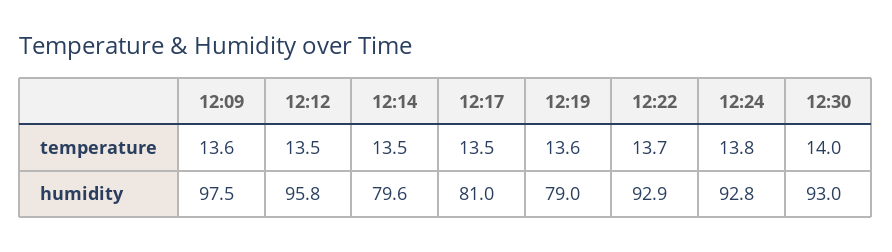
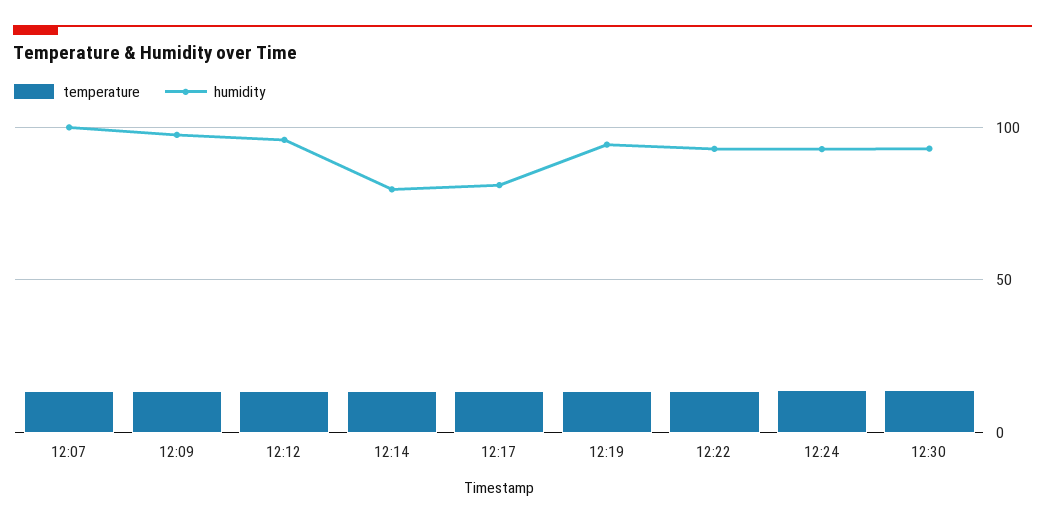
humidity, 12:19: 79 -> 95
temperature, 12:07: none -> 15
humidity, 12:07: none -> 100

